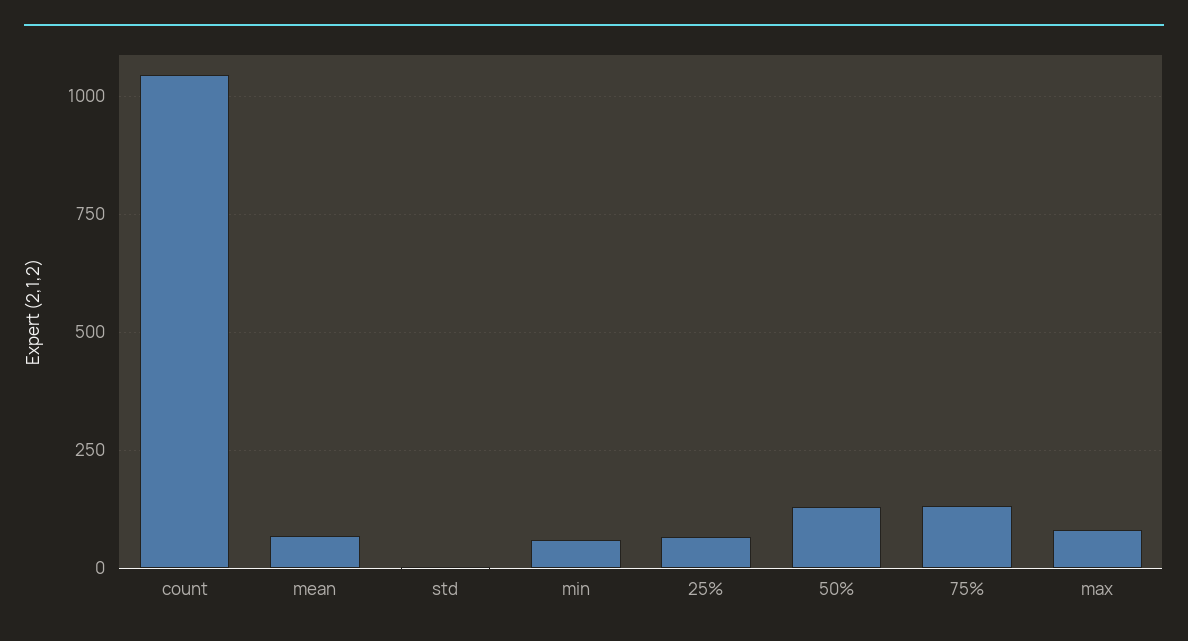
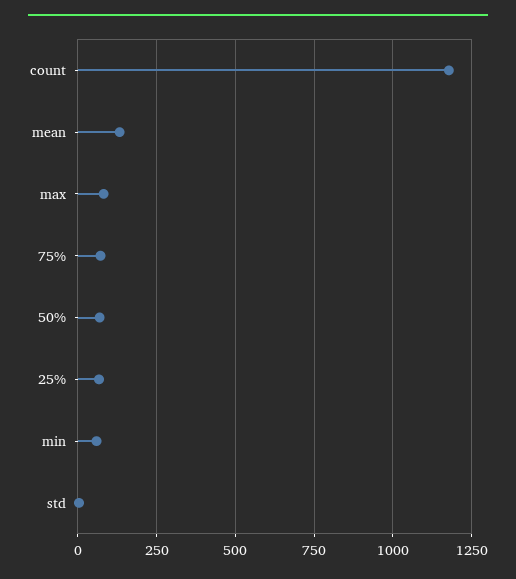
count: 1050 -> 1175
mean: 75 -> 125
50%: 125 -> 75
75%: 125 -> 75

